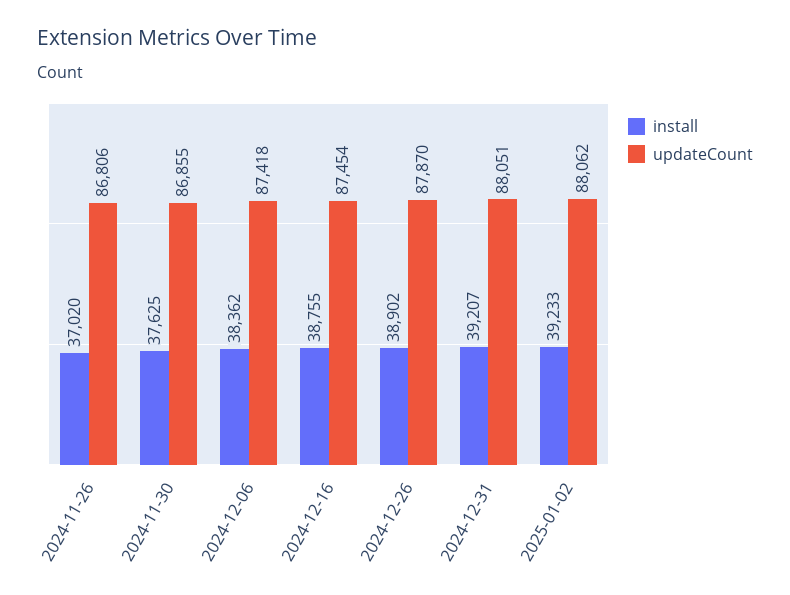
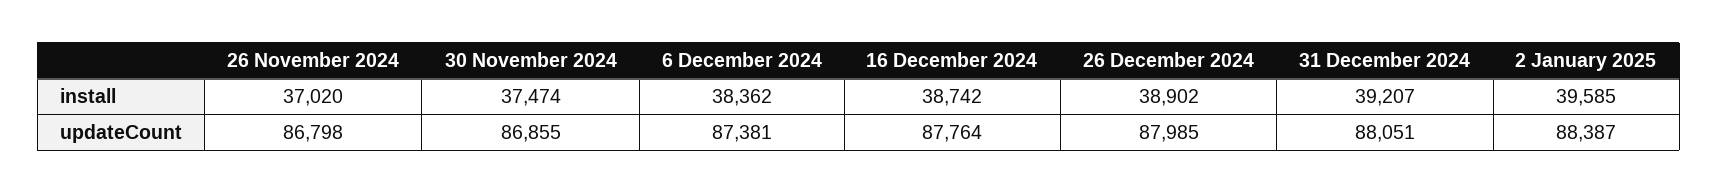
updateCount, 2024-11-26: 86806 -> 86798
install, 2024-11-30: 37625 -> 37474
updateCount, 2024-12-06: 87418 -> 87381
install, 2024-12-16: 38755 -> 38742
updateCount, 2024-12-16: 87454 -> 87764
updateCount, 2024-12-26: 87870 -> 87985
install, 2025-01-02: 39233 -> 39585
updateCount, 2025-01-02: 88062 -> 88387

